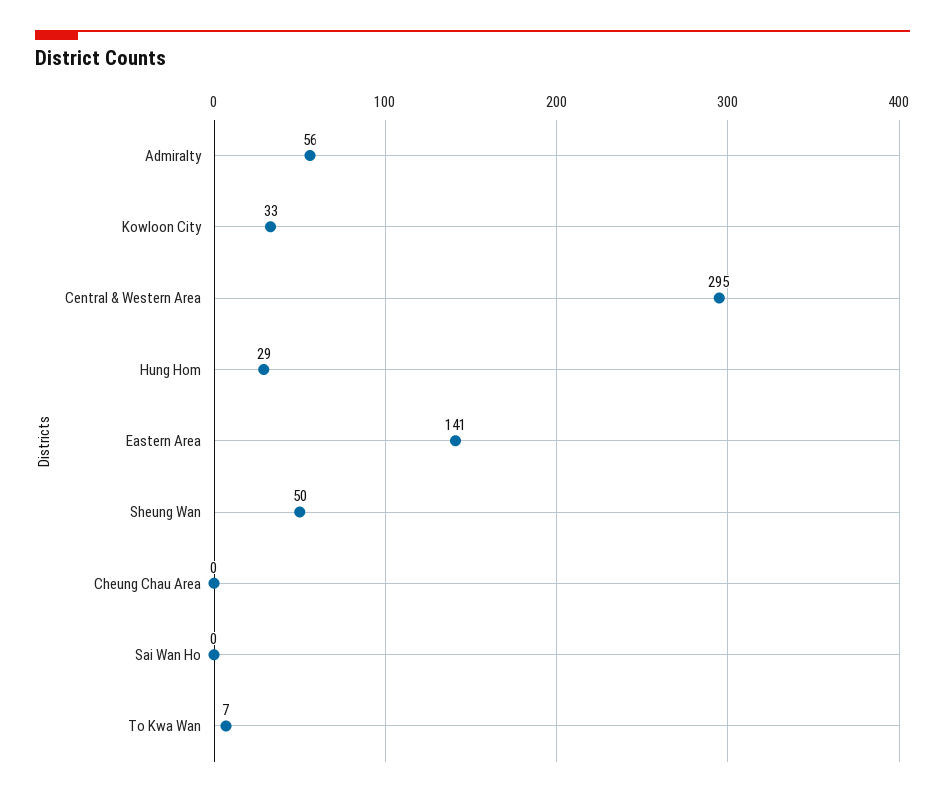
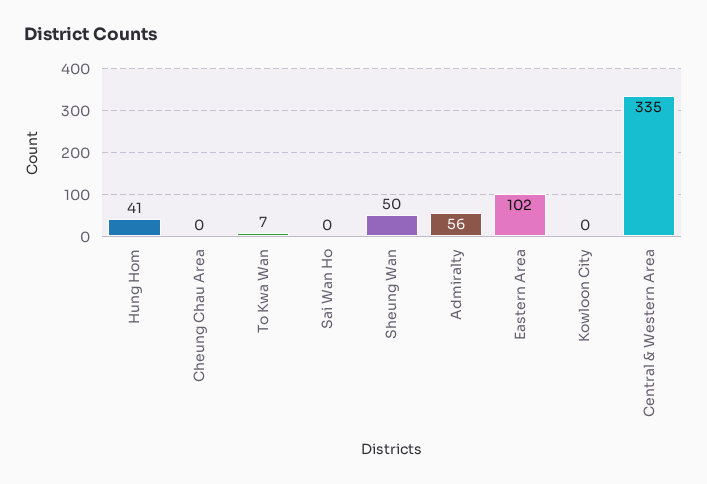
Kowloon City: 33 -> 0
Central & Western Area: 295 -> 335
Hung Hom: 29 -> 41
Eastern Area: 141 -> 102

